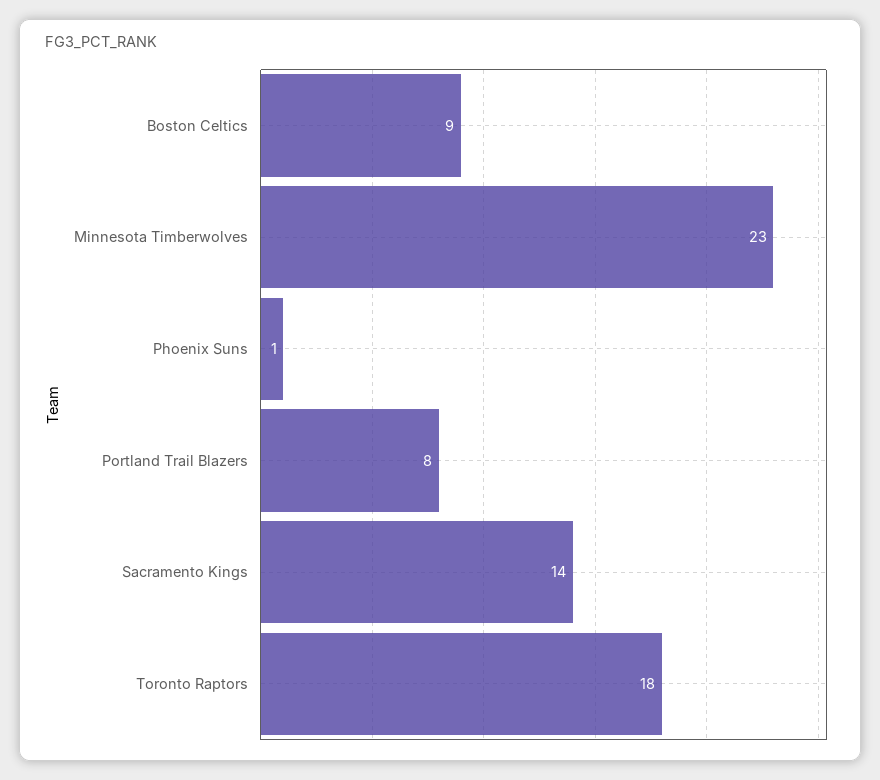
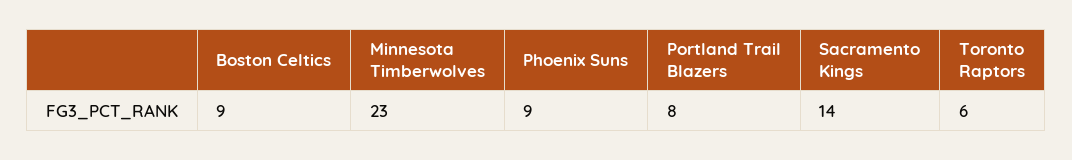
Phoenix Suns: 1 -> 9
Toronto Raptors: 18 -> 6

